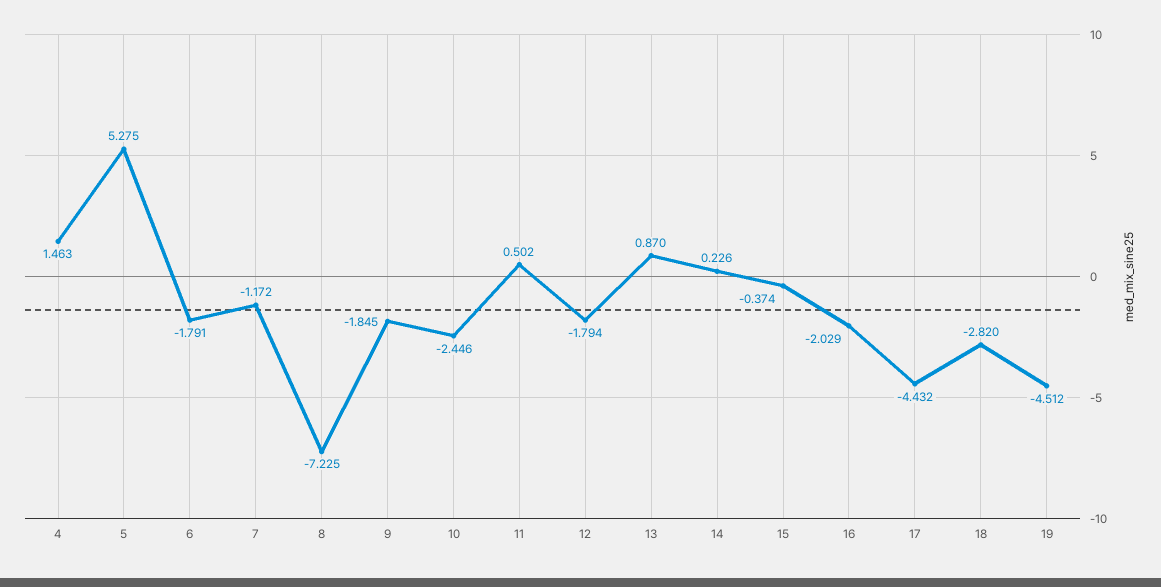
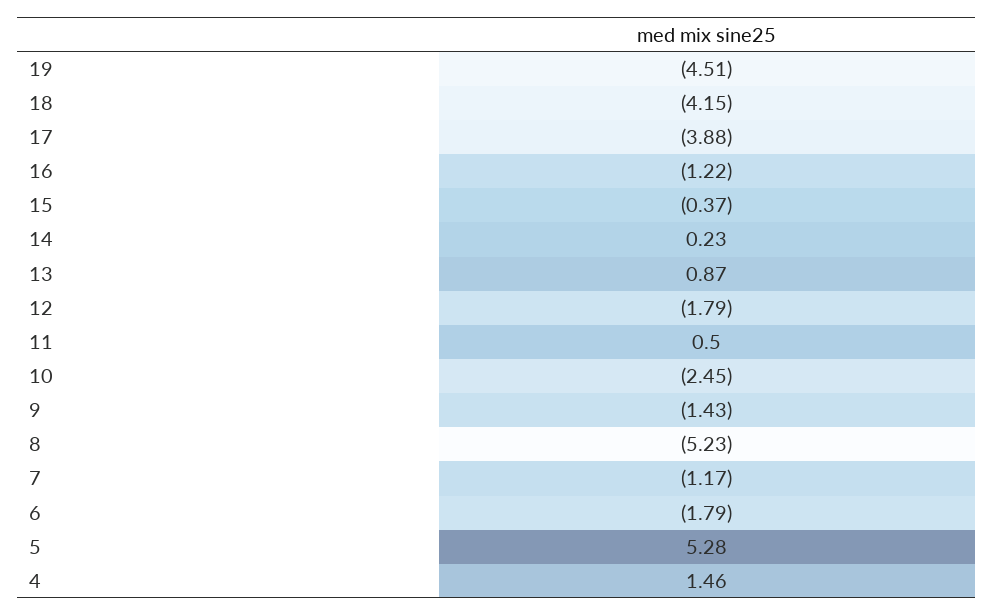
8: -7.225 -> -5.23
9: -1.845 -> -1.43
16: -2.029 -> -1.22
17: -4.432 -> -3.88
18: -2.82 -> -4.15

